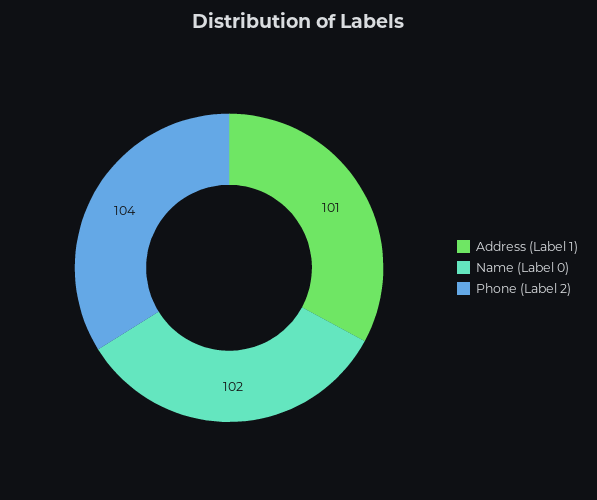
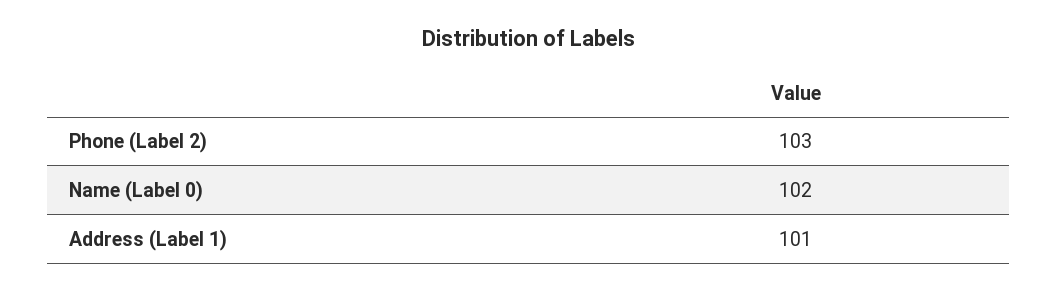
Phone (Label 2): 104 -> 103

